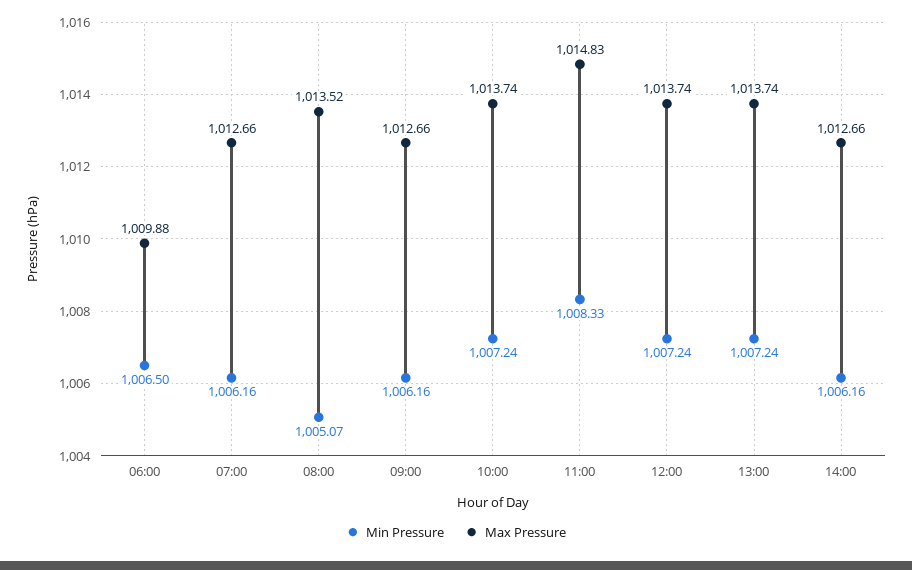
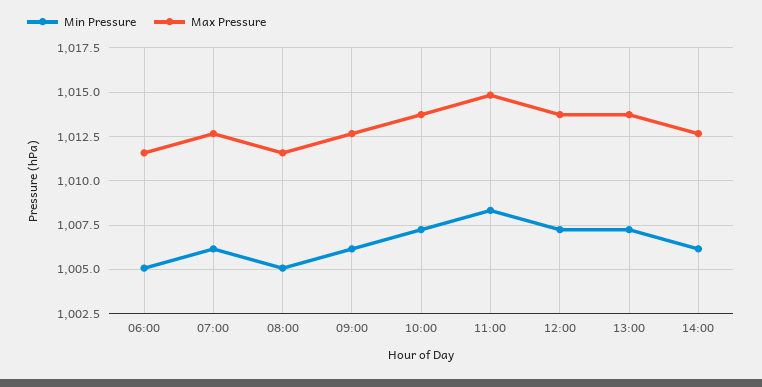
Min Pressure, 06:00: 1006.5 -> 1005
Max Pressure, 06:00: 1009.88 -> 1011.5
Max Pressure, 08:00: 1013.52 -> 1011.5

